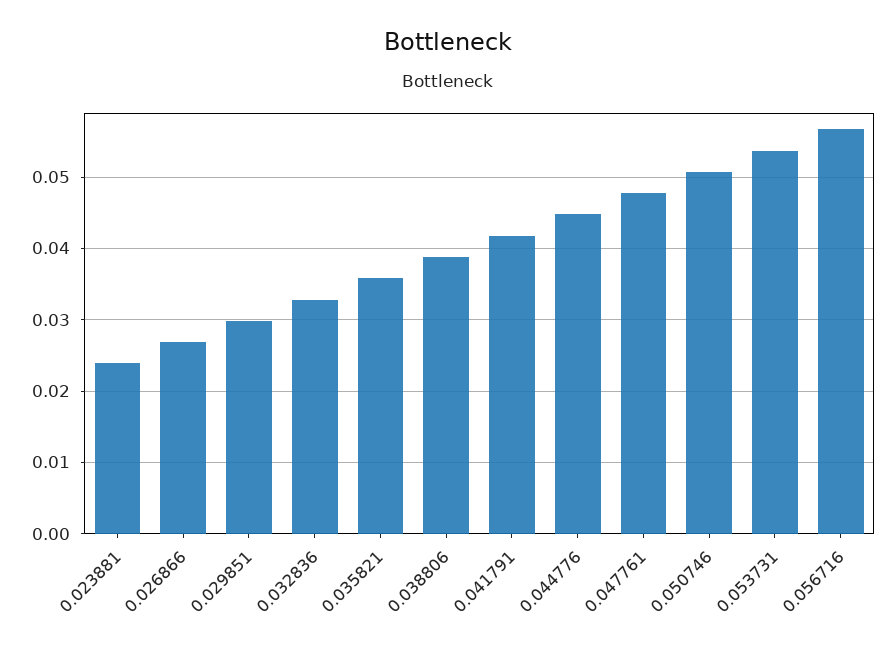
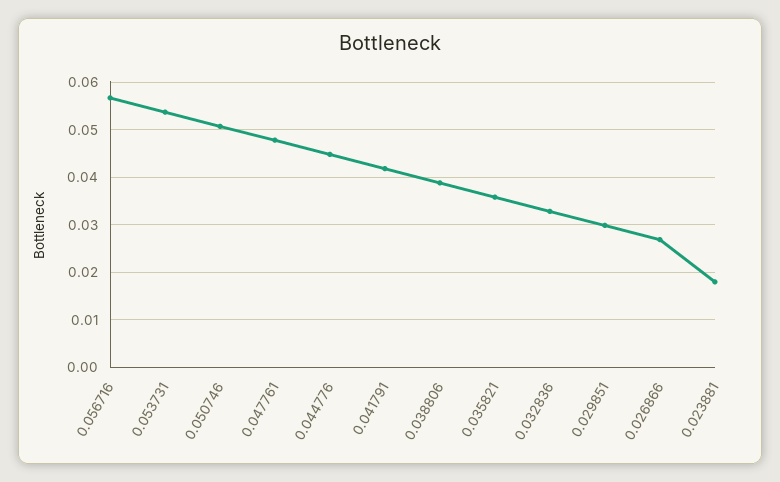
0.023881: 0.024 -> 0.018

